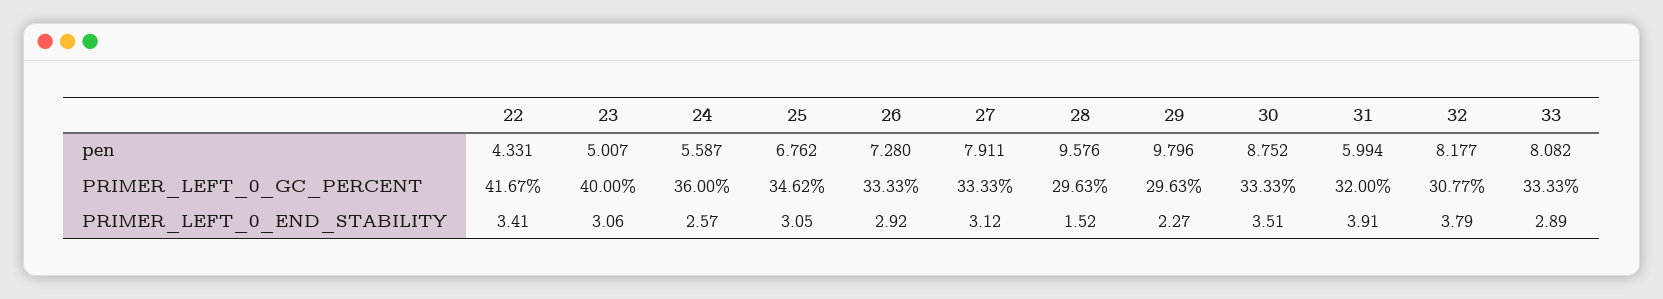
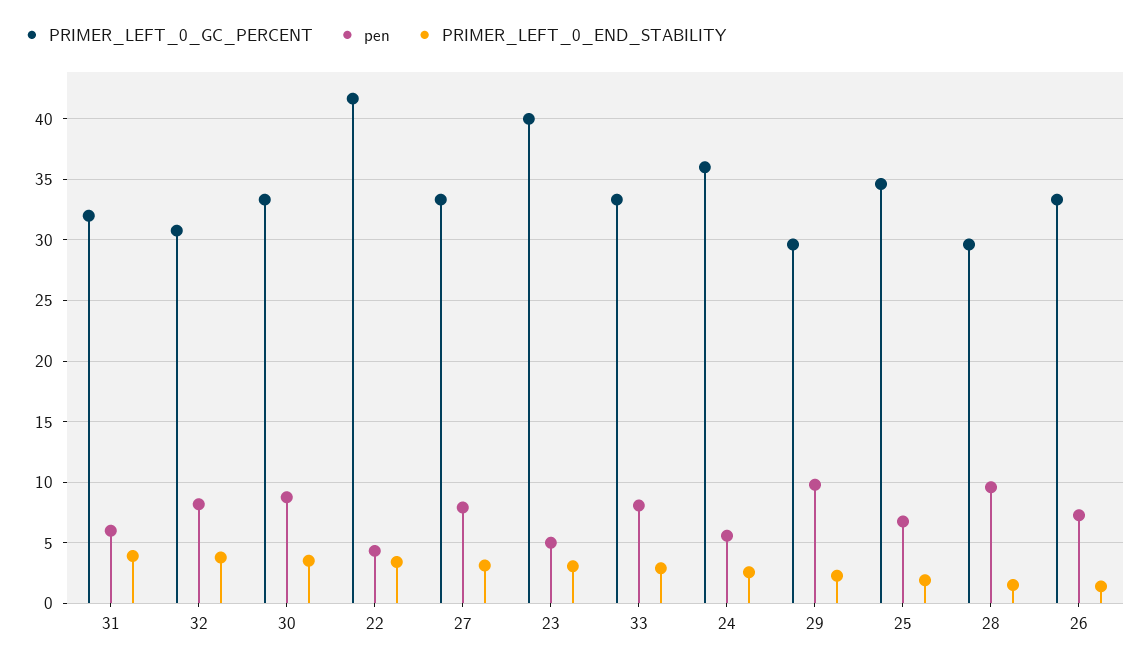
PRIMER_LEFT_0_END_STABILITY, 25: 3.05 -> 2
PRIMER_LEFT_0_END_STABILITY, 26: 2.92 -> 1.5

